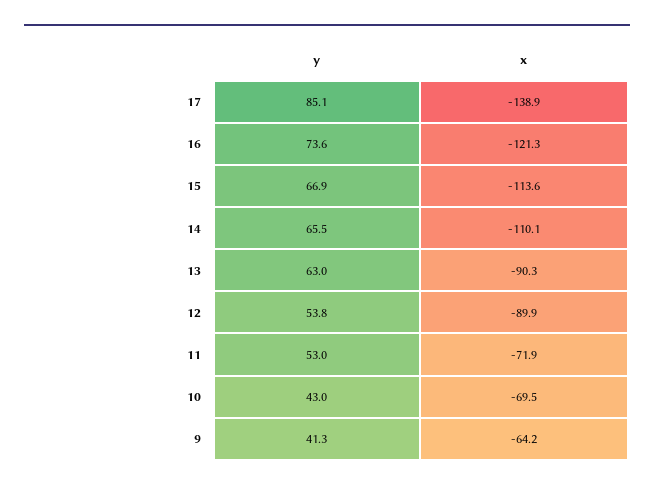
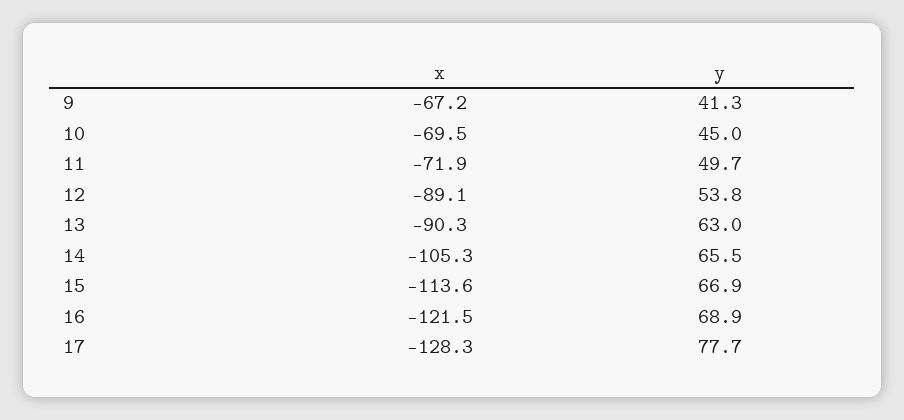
y, 17: 85.1 -> 77.7
x, 17: -138.9 -> -128.3
y, 16: 73.6 -> 68.9
x, 16: -121.3 -> -121.5
x, 14: -110.1 -> -105.3
x, 12: -89.9 -> -89.1
y, 11: 53 -> 49.7
y, 10: 43 -> 45
x, 9: -64.2 -> -67.2

